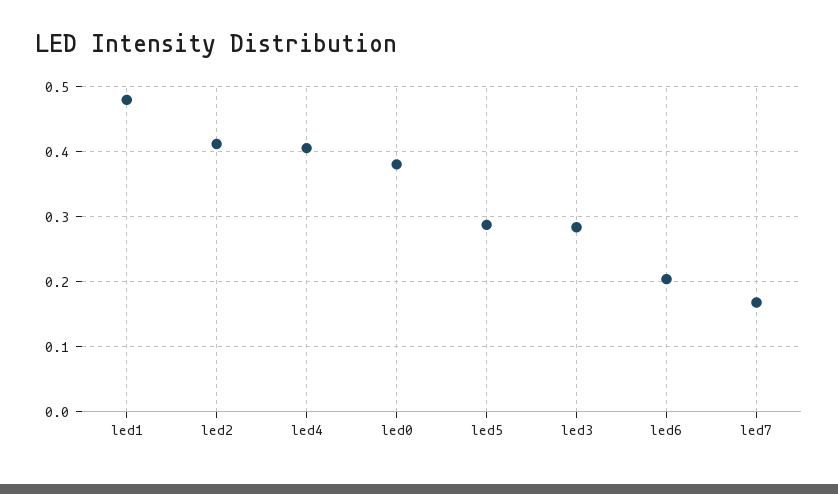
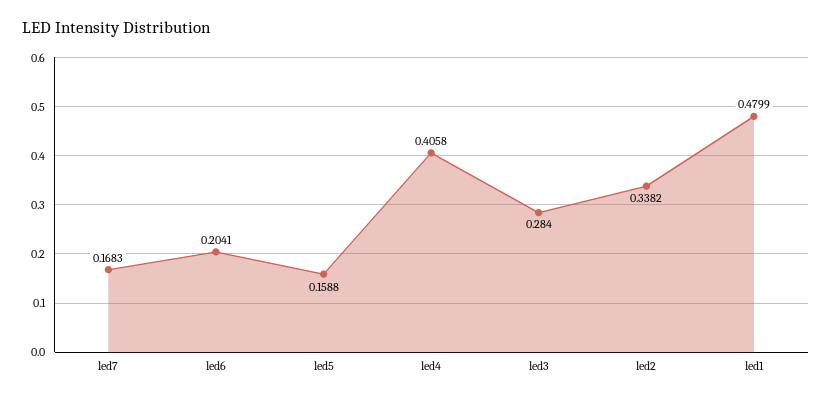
led2: 0.41 -> 0.3382
led0: 0.38 -> none
led5: 0.29 -> 0.1588

